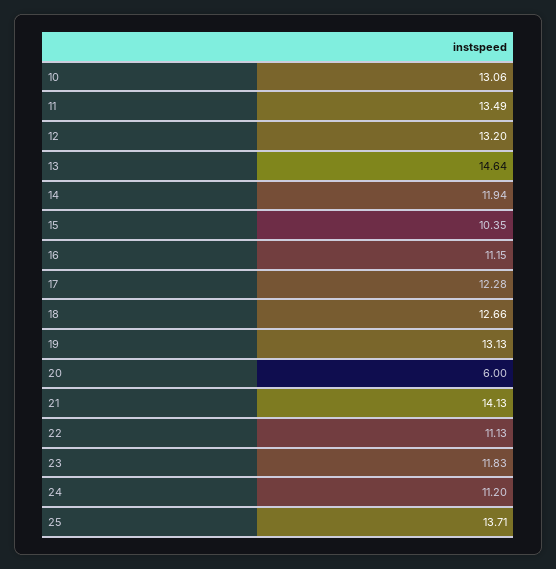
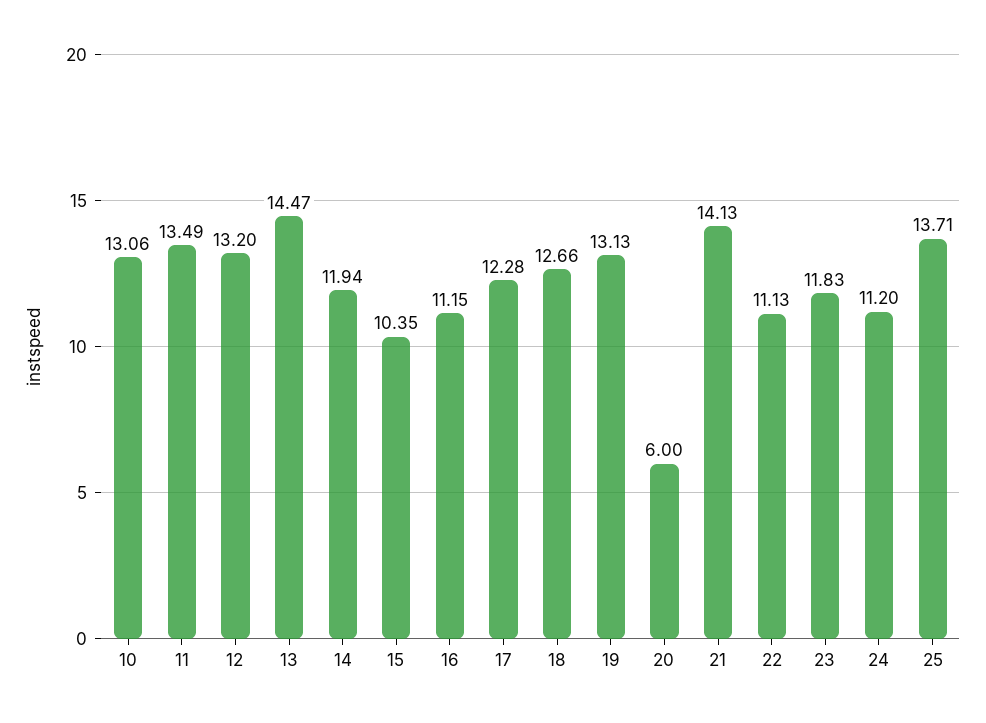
13: 14.64 -> 14.47

